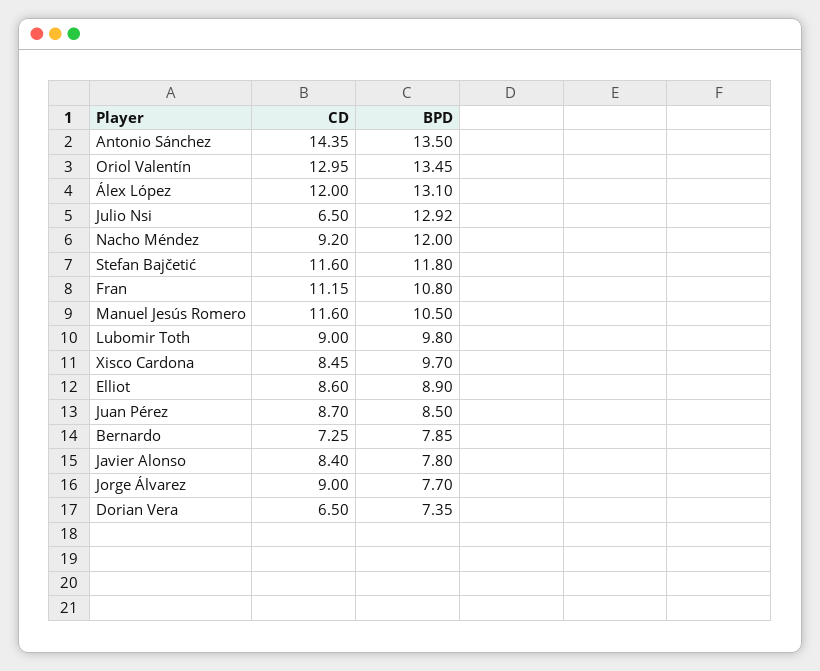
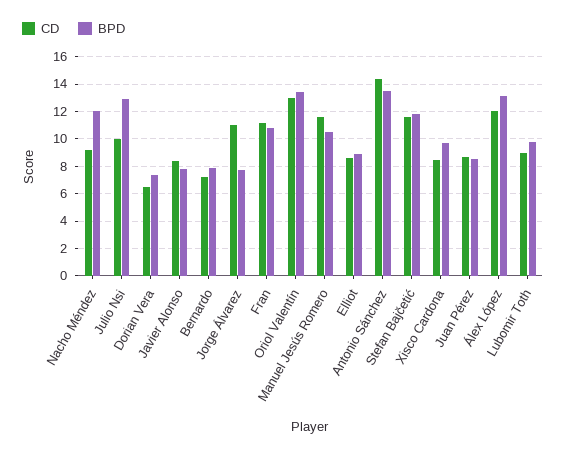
CD, Julio Nsi: 6.5 -> 10
CD, Jorge Álvarez: 9 -> 11

